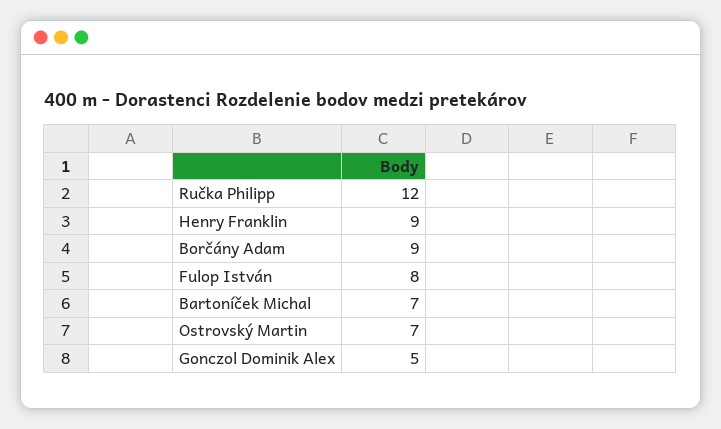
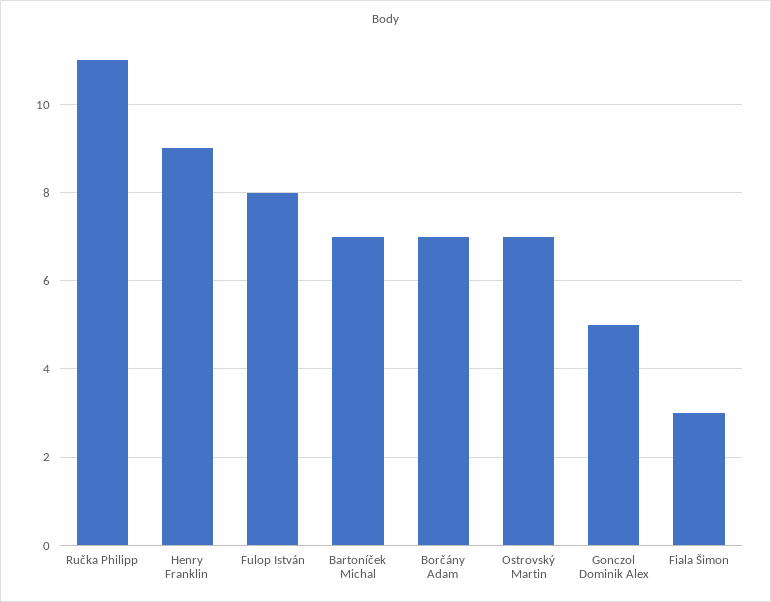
Ručka Philipp: 12 -> 11
Borčány Adam: 9 -> 7
Fiala Šimon: none -> 3

